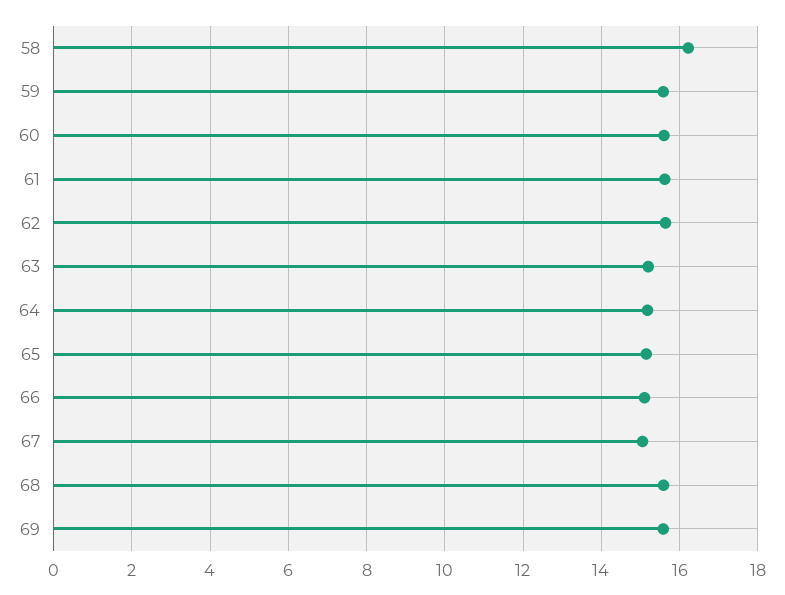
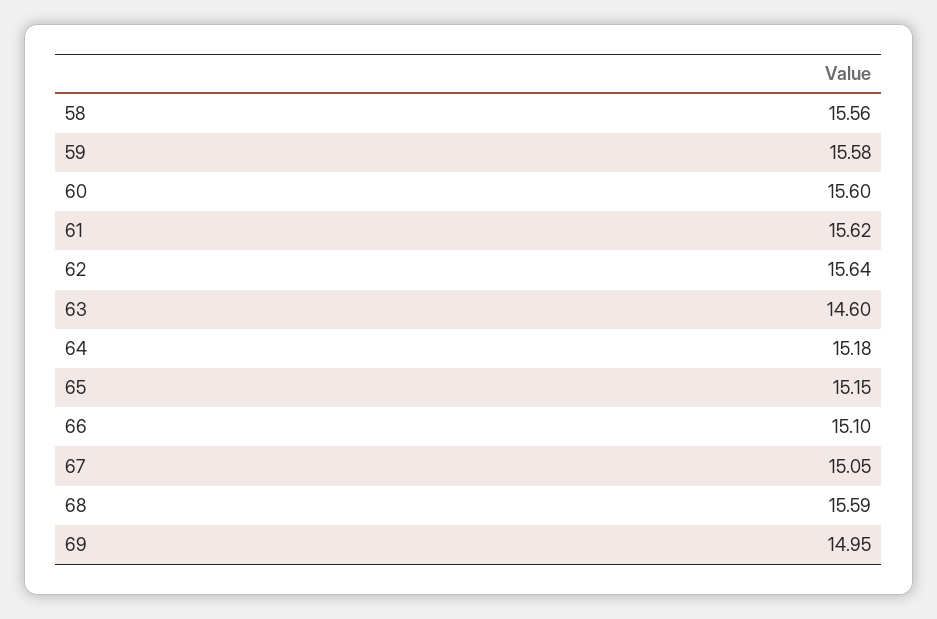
58: 16.2 -> 15.56
63: 15.2 -> 14.6
69: 15.6 -> 14.95

